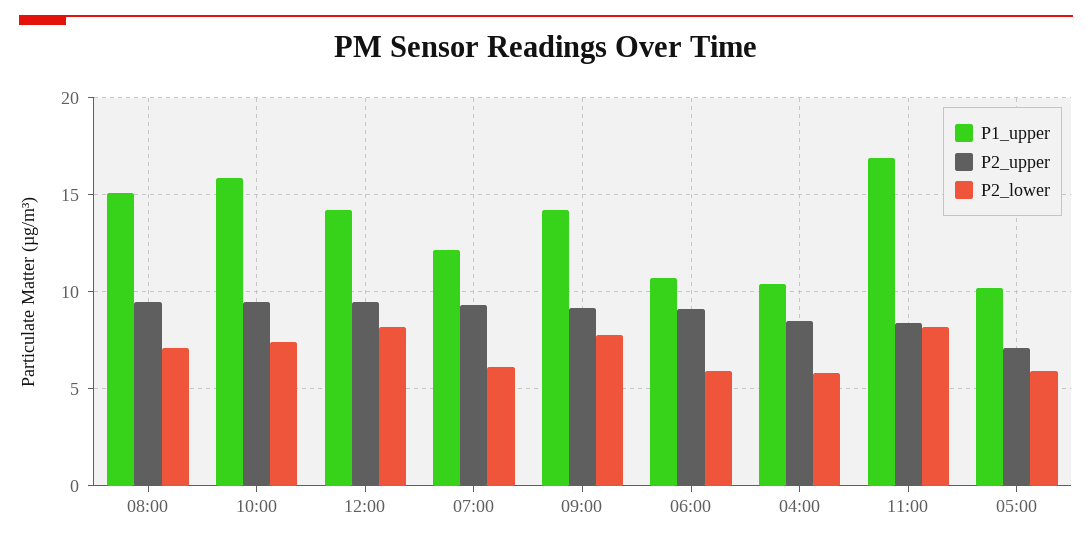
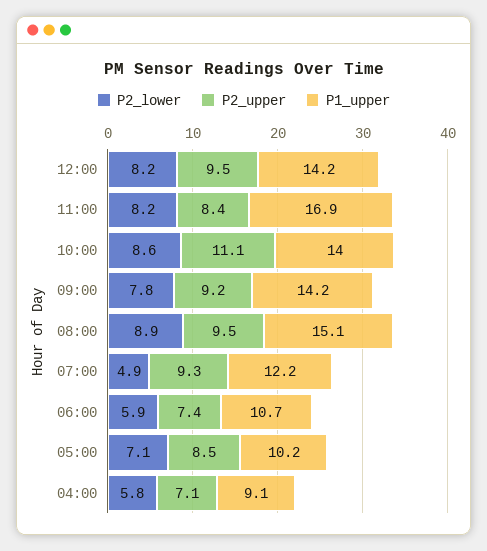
P2_lower, 08:00: 7 -> 8.9
P1_upper, 10:00: 16 -> 14
P2_upper, 10:00: 9.5 -> 11.1
P2_lower, 10:00: 7.5 -> 8.6
P2_lower, 07:00: 6 -> 4.9
P2_upper, 06:00: 9 -> 7.4
P1_upper, 04:00: 10.5 -> 9.1
P2_upper, 04:00: 8.5 -> 7.1
P2_upper, 05:00: 7 -> 8.5
P2_lower, 05:00: 6 -> 7.1

